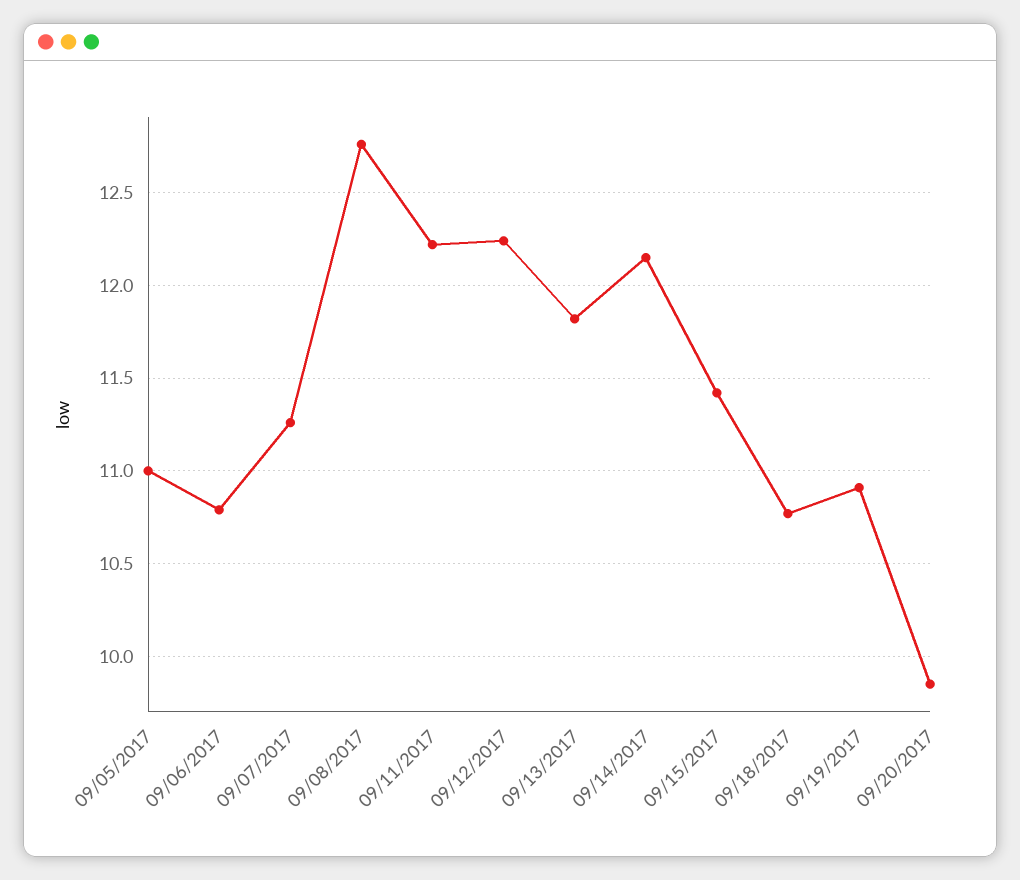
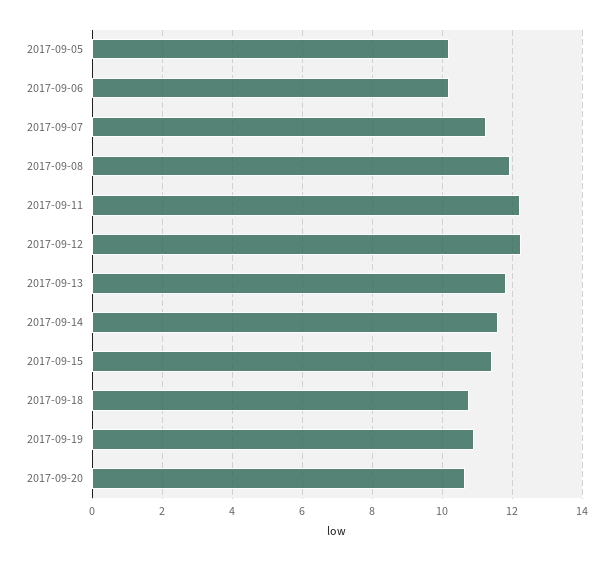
09/05/2017: 11 -> 10.2
09/06/2017: 10.8 -> 10.2
09/08/2017: 12.75 -> 12
09/14/2017: 12.15 -> 11.6
09/20/2017: 9.85 -> 10.6

